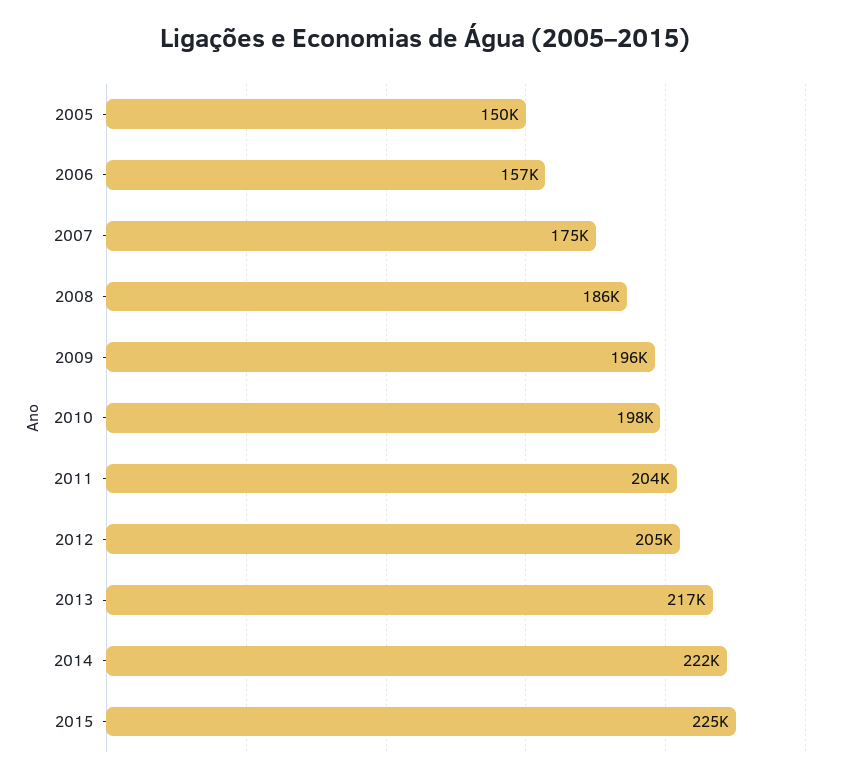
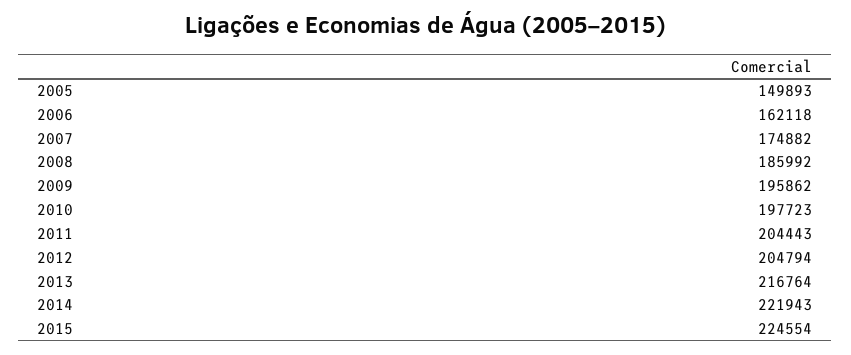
2006: 157000 -> 162118

